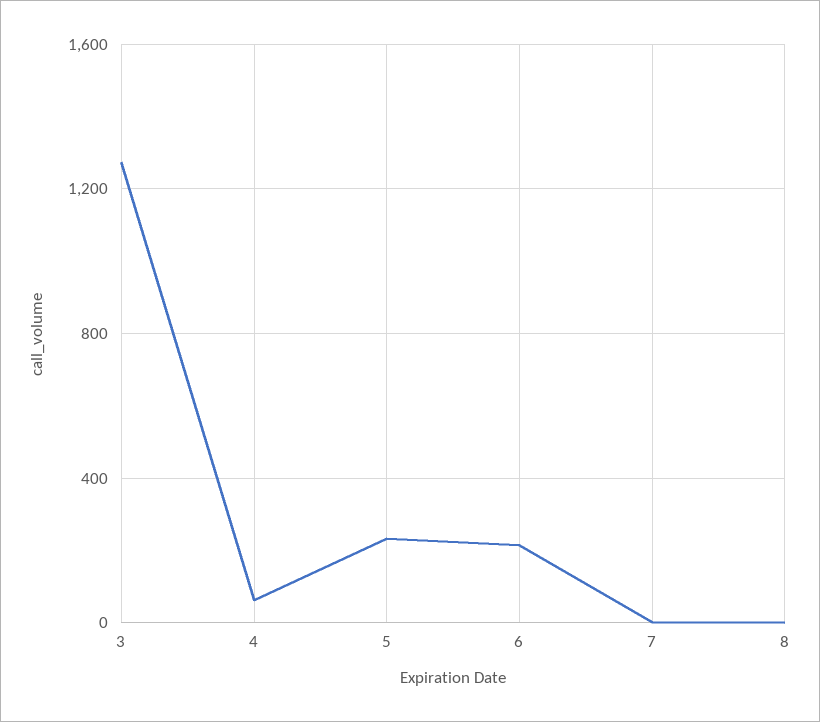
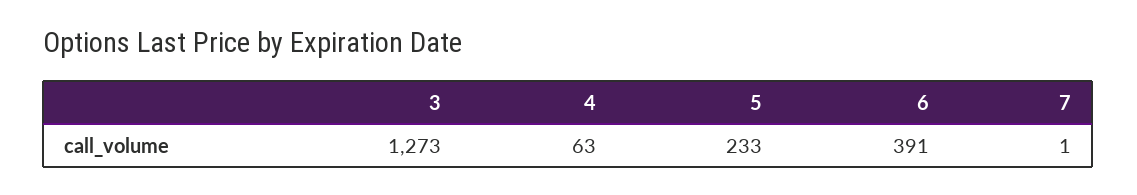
6: 200 -> 391
8: 0 -> none

